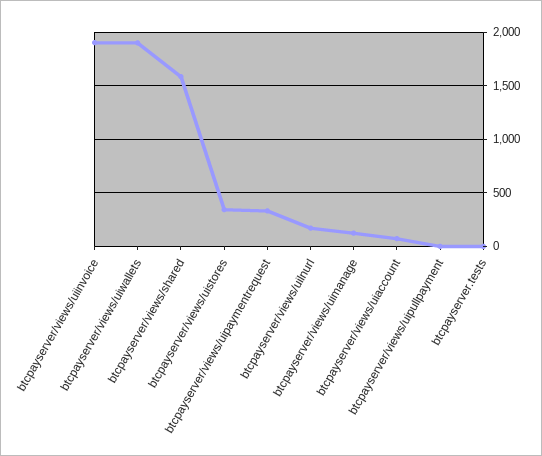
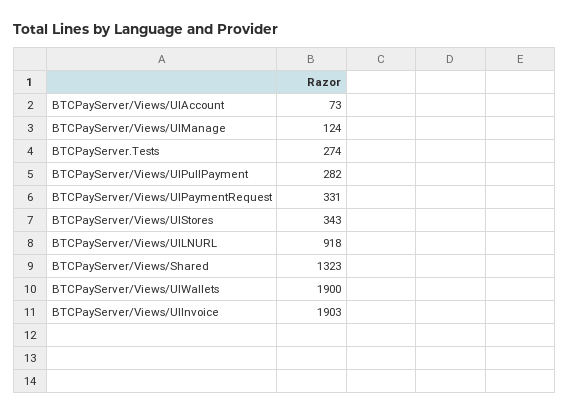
btcpayserver/views/shared: 1600 -> 1323
btcpayserver/views/uilnurl: 200 -> 918
btcpayserver/views/uipullpayment: 0 -> 282
btcpayserver.tests: 0 -> 274

